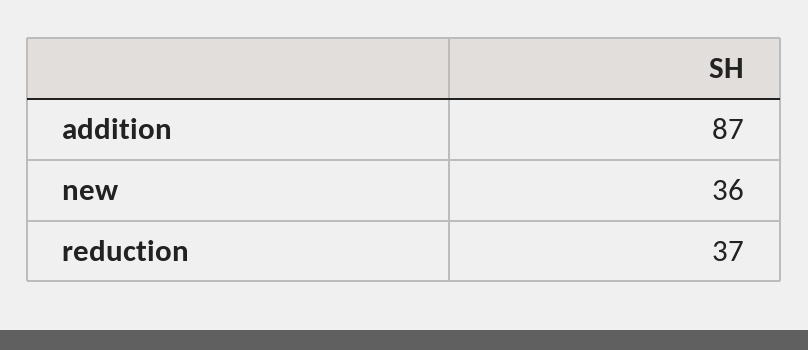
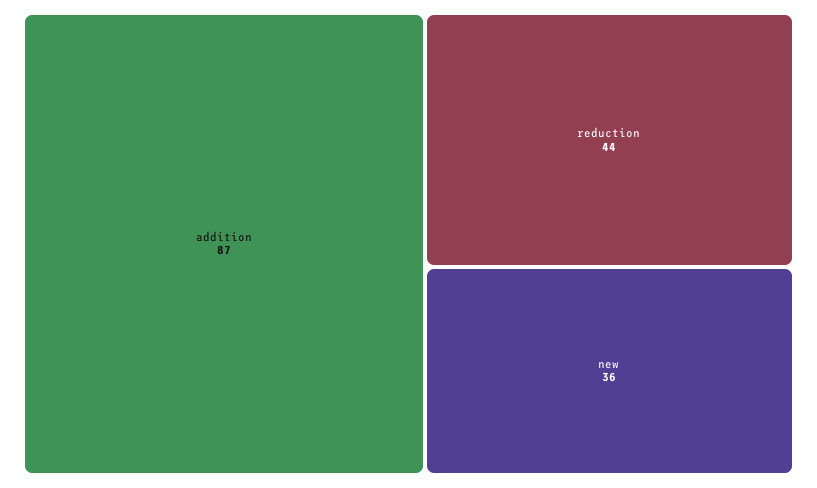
reduction: 37 -> 44

